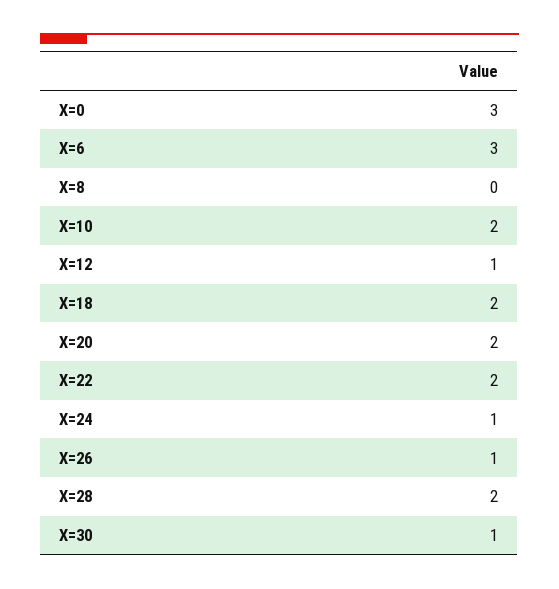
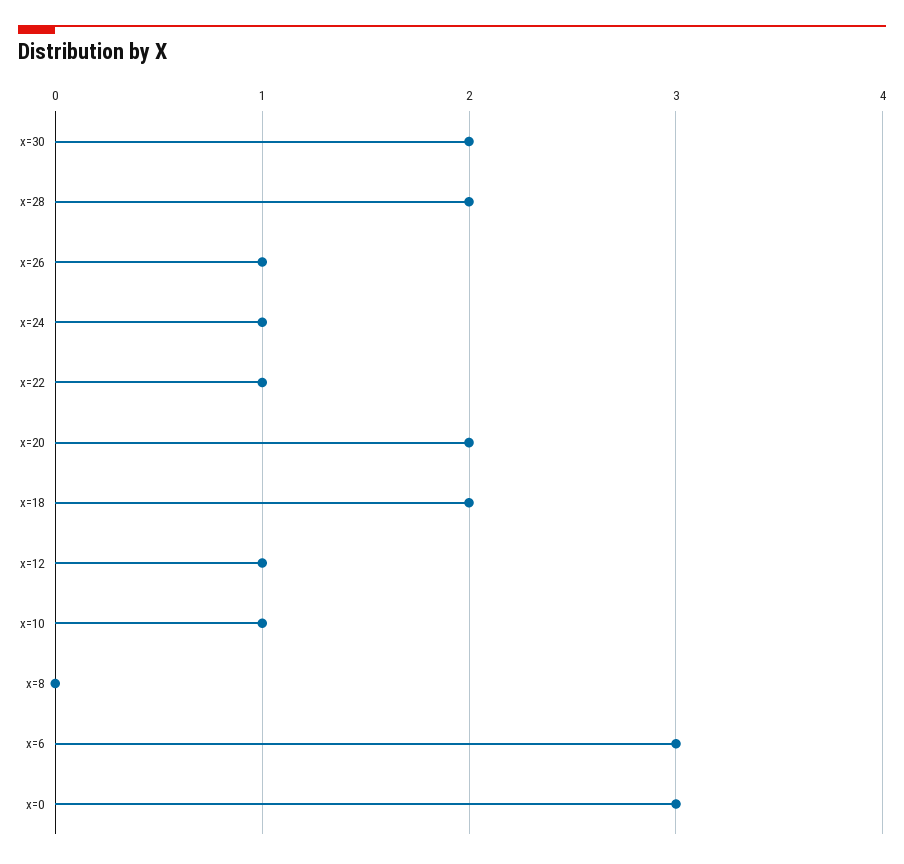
X=10: 2 -> 1
X=22: 2 -> 1
X=30: 1 -> 2

